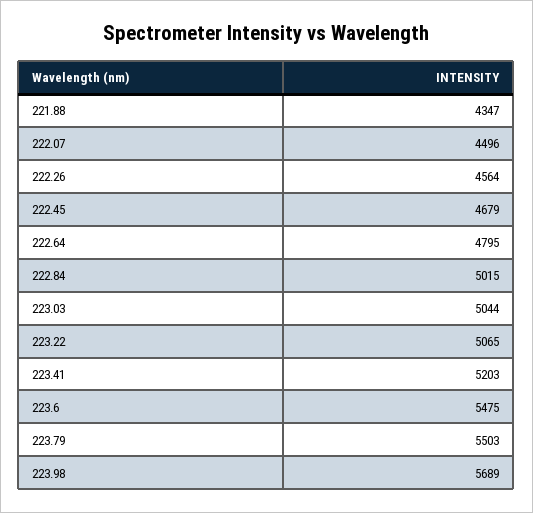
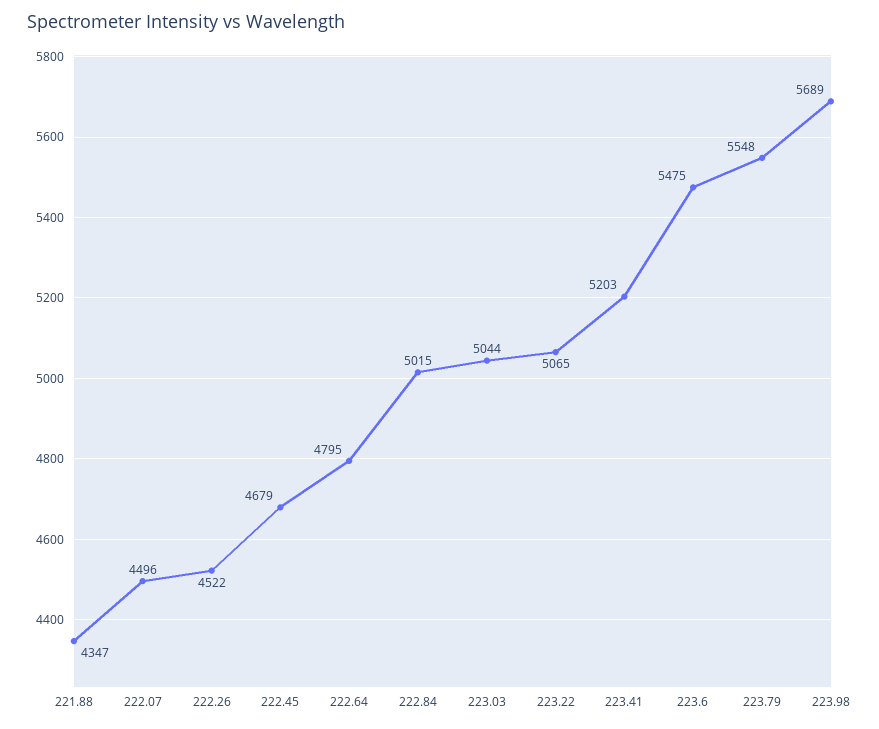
222.26: 4564 -> 4522
223.79: 5503 -> 5548

